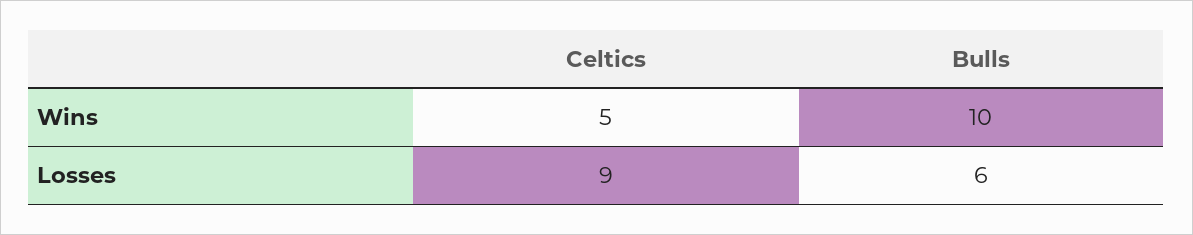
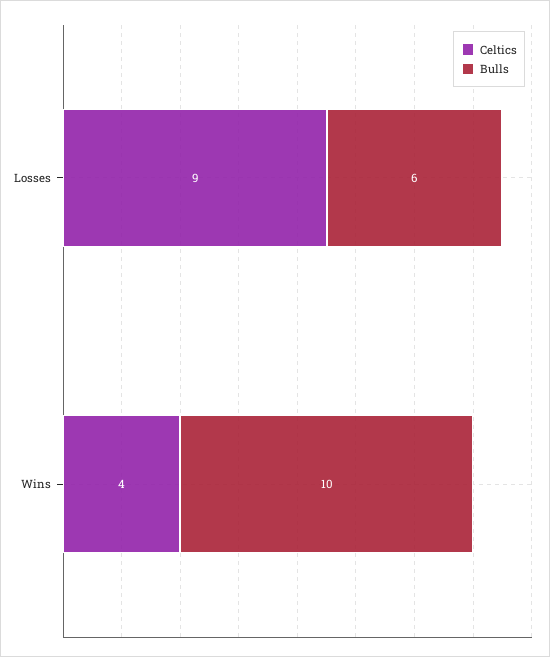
Celtics, Wins: 5 -> 4

